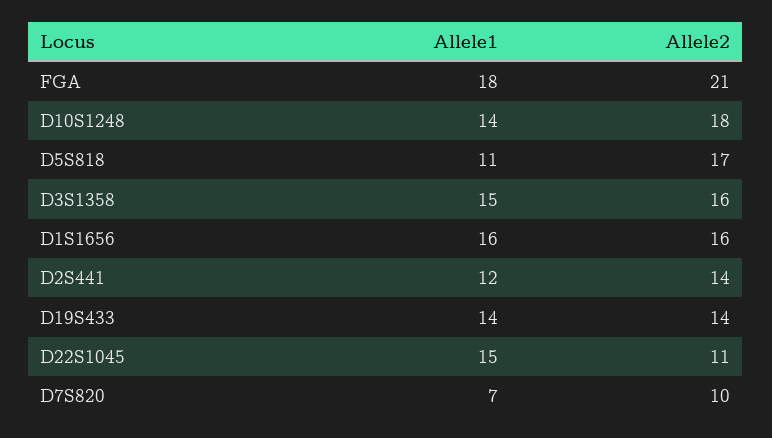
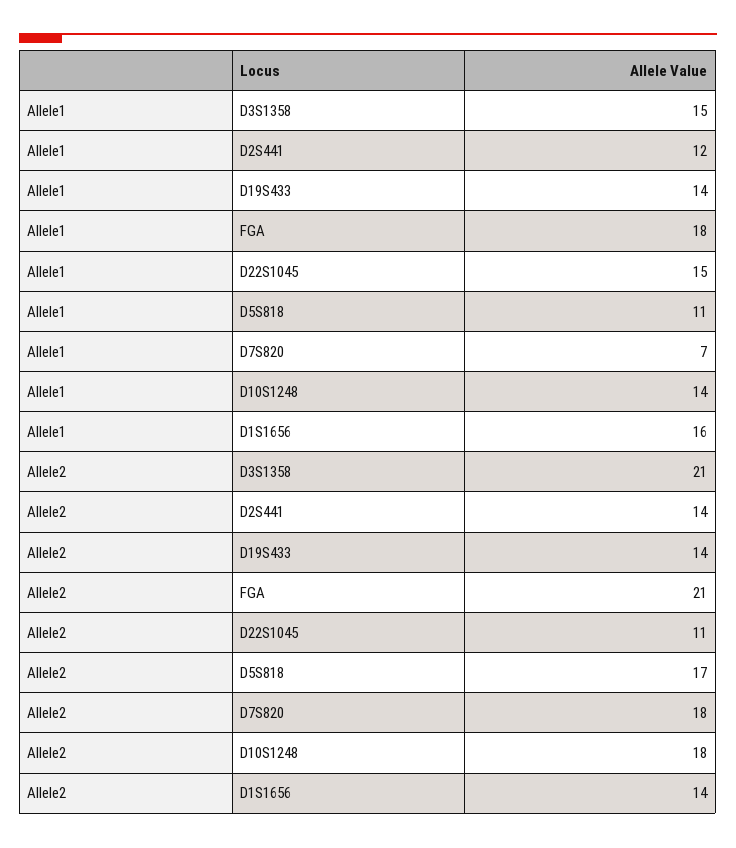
Allele2, D3S1358: 16 -> 21
Allele2, D1S1656: 16 -> 14
Allele2, D7S820: 10 -> 18

